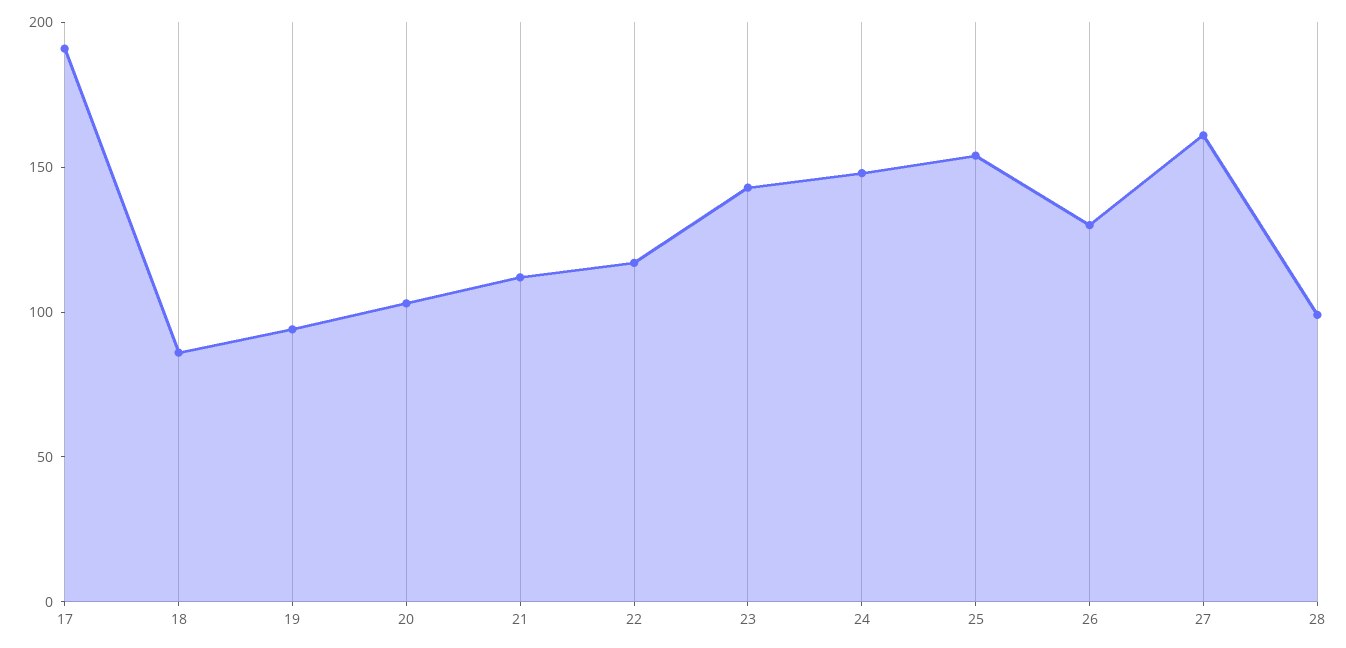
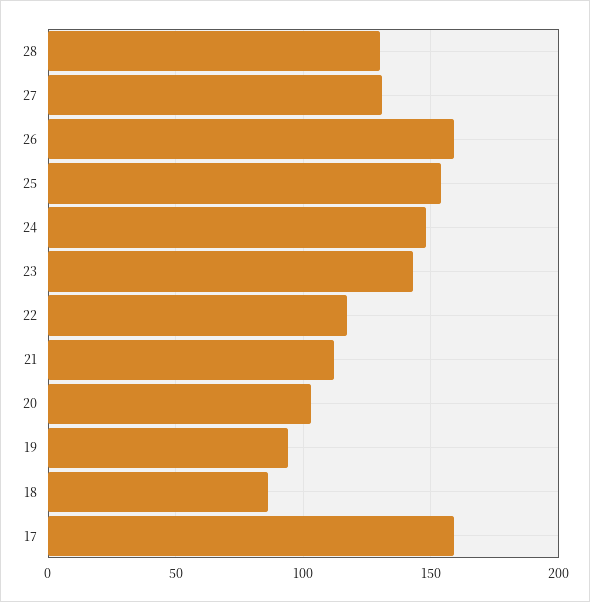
17: 190 -> 160
26: 130 -> 160
27: 160 -> 130
28: 100 -> 130

